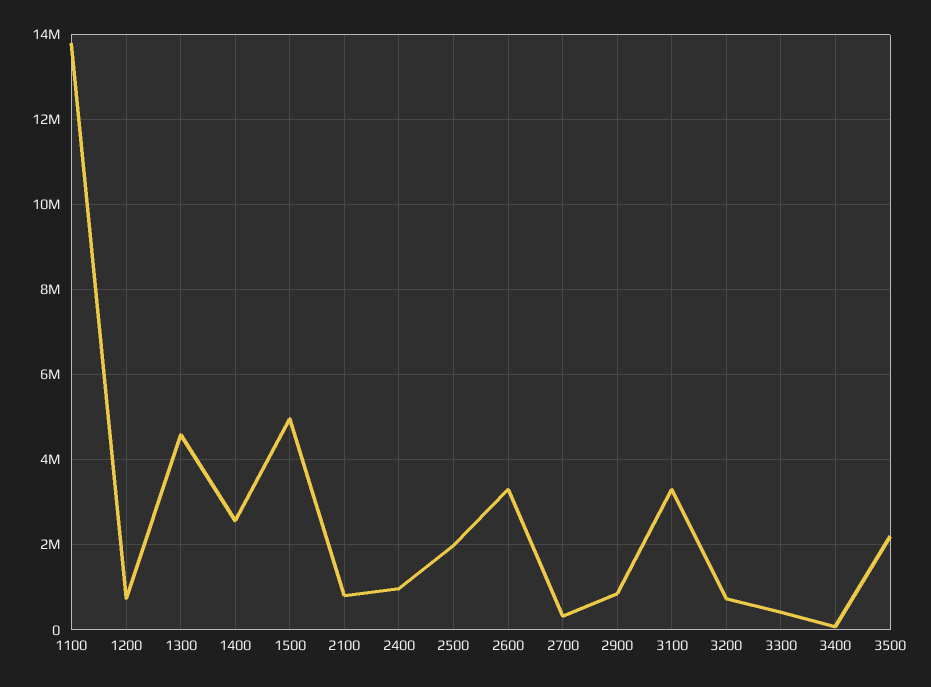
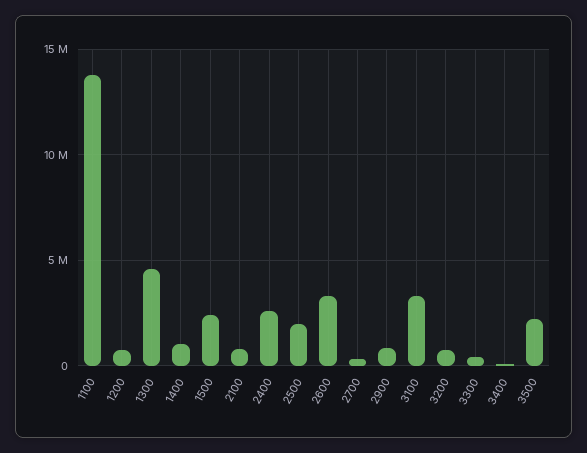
1400: 2600000 -> 1000000
1500: 5000000 -> 2500000
2400: 1000000 -> 2500000

